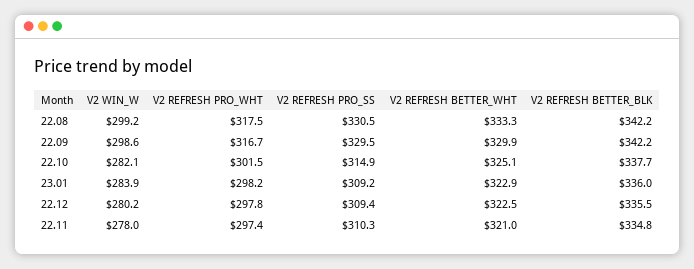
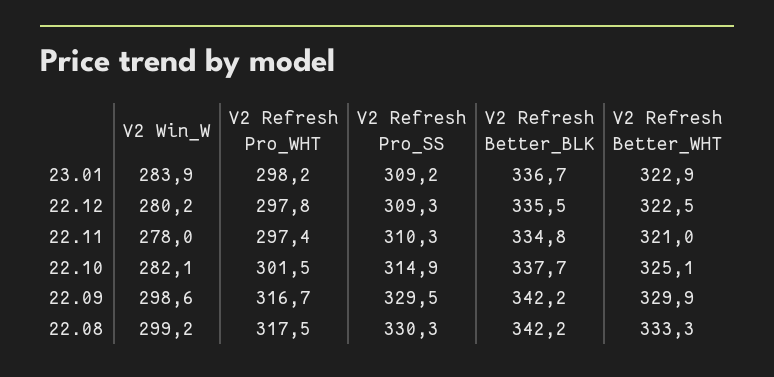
V2 REFRESH PRO_SS, 22.08: 330.5 -> 330.3
V2 REFRESH BETTER_BLK, 23.01: 336 -> 336.7
V2 REFRESH PRO_SS, 22.12: 309.4 -> 309.3

